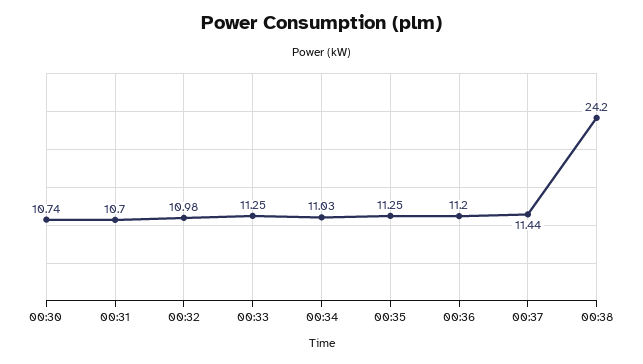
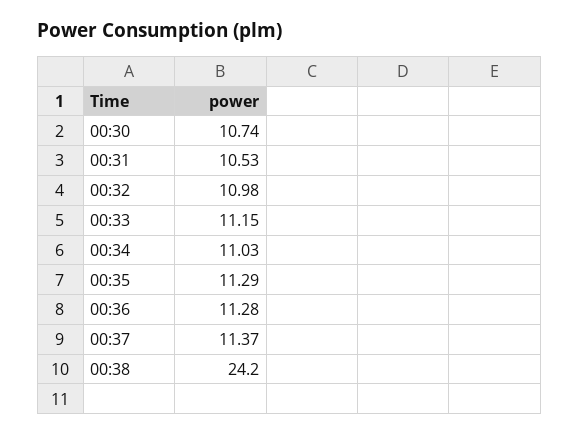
00:31: 10.7 -> 10.53
00:33: 11.25 -> 11.15
00:35: 11.25 -> 11.29
00:36: 11.2 -> 11.28
00:37: 11.44 -> 11.37

